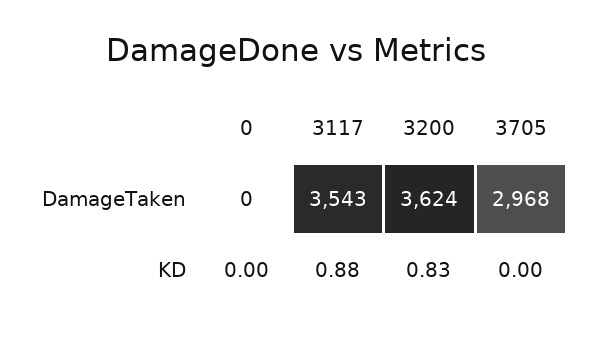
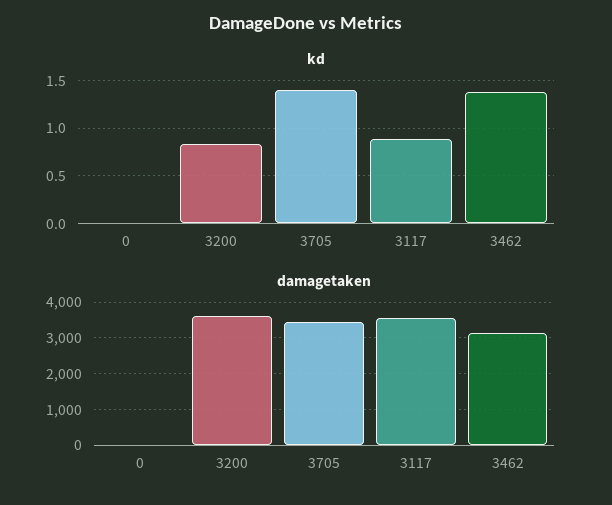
DamageTaken, 3705: 2968 -> 3400
KD, 3705: 0 -> 1.4
KD, 3462: none -> 1.4
DamageTaken, 3462: none -> 3200

